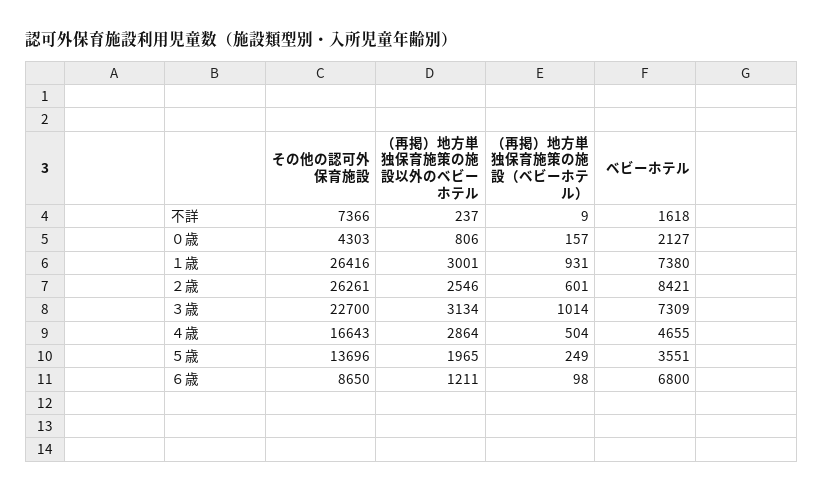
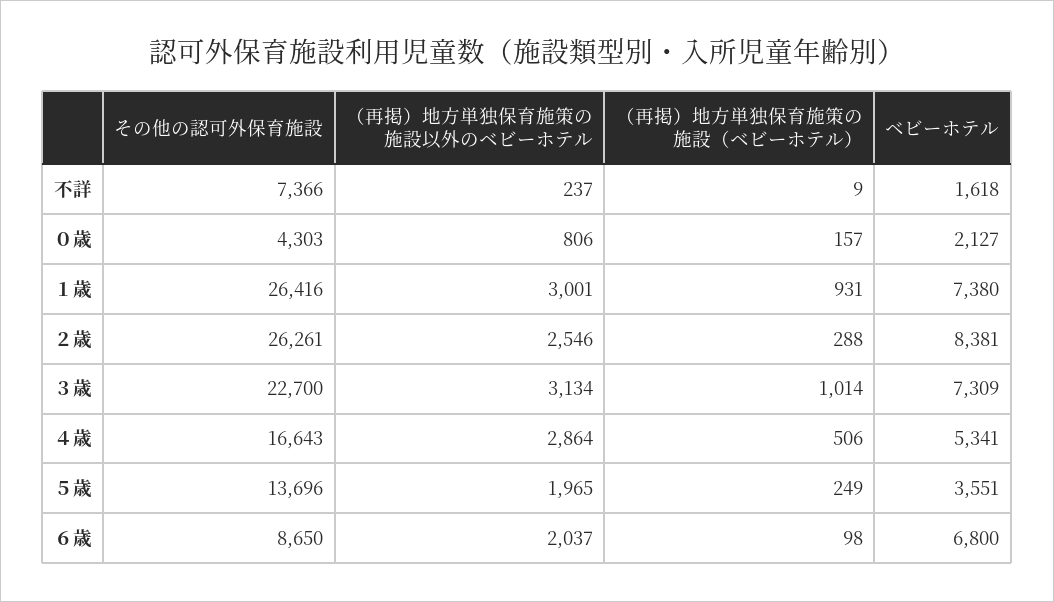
（再掲）地方単独保育施策の施設（ベビーホテル）, ２歳: 601 -> 288
ベビーホテル, ２歳: 8421 -> 8381
（再掲）地方単独保育施策の施設（ベビーホテル）, ４歳: 504 -> 506
ベビーホテル, ４歳: 4655 -> 5341
（再掲）地方単独保育施策の施設以外のベビーホテル, ６歳: 1211 -> 2037

